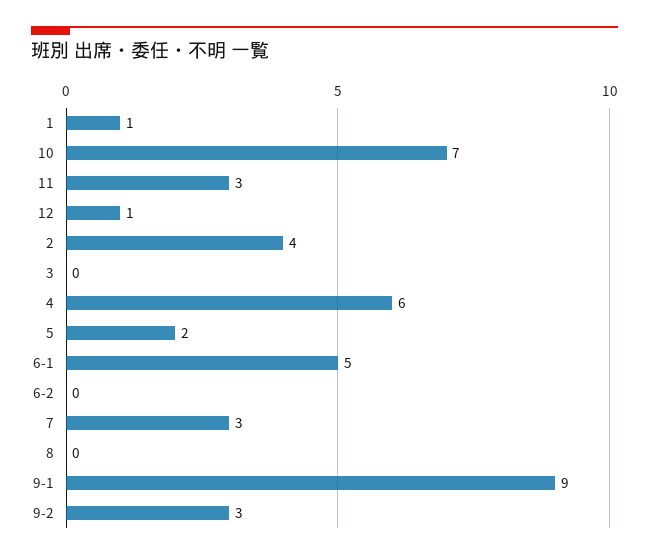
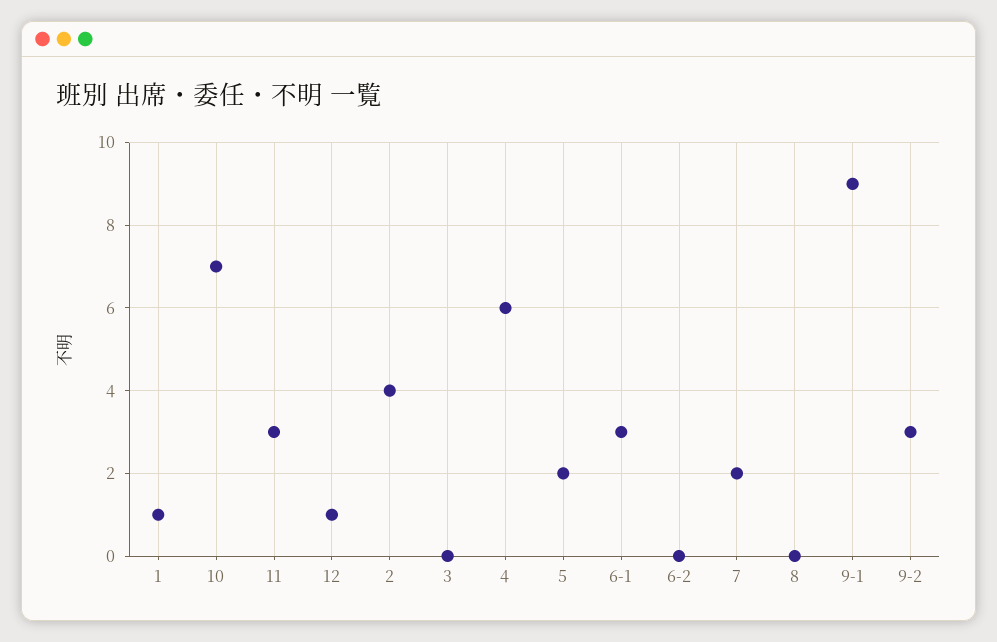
6-1: 5 -> 3
7: 3 -> 2

